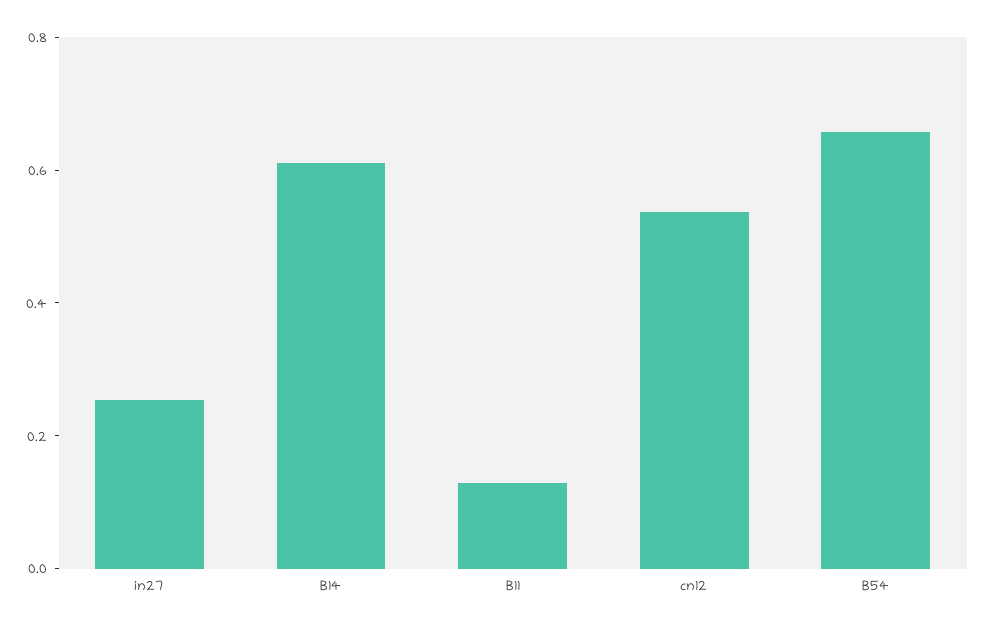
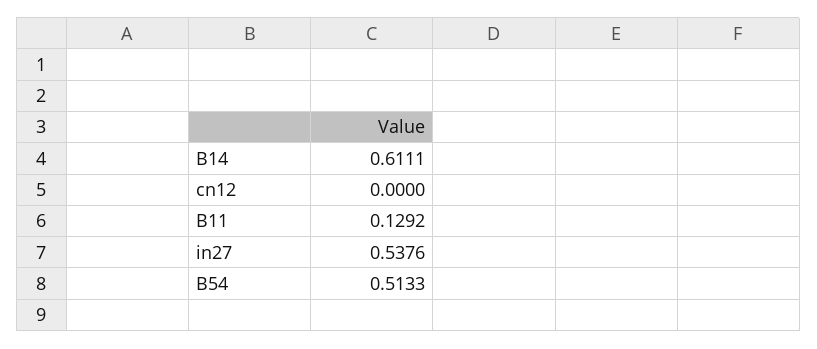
in27: 0.25 -> 0.5376
cn12: 0.55 -> 0
B54: 0.65 -> 0.5133

